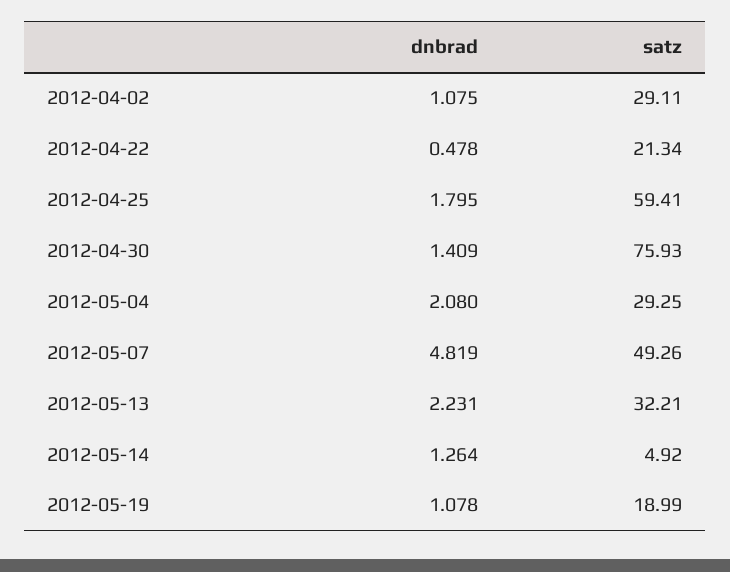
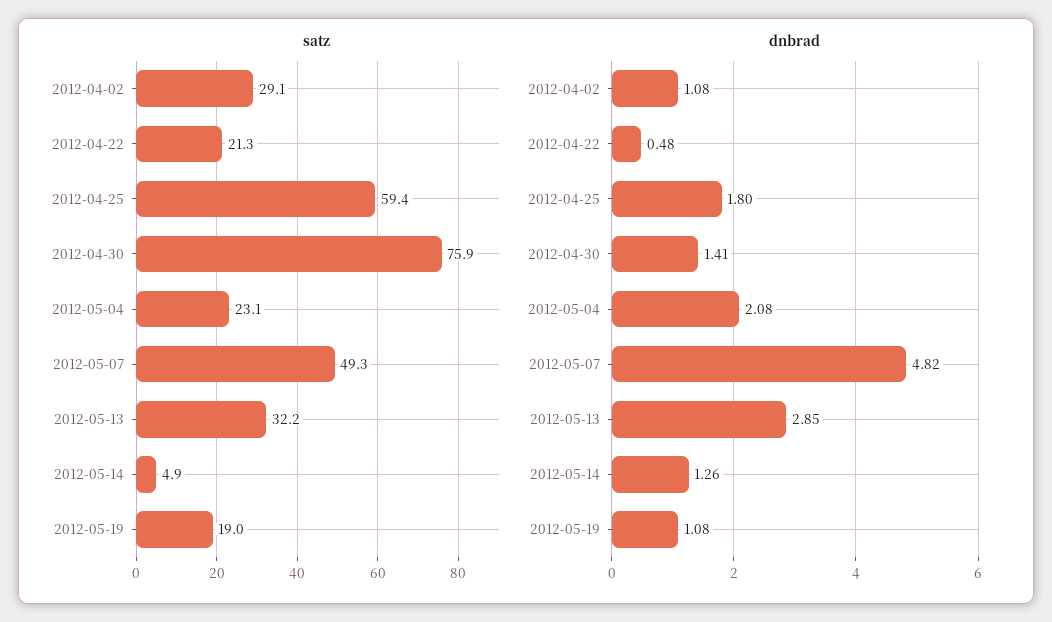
satz, 2012-05-04: 29.25 -> 23.1
dnbrad, 2012-05-13: 2.231 -> 2.85

